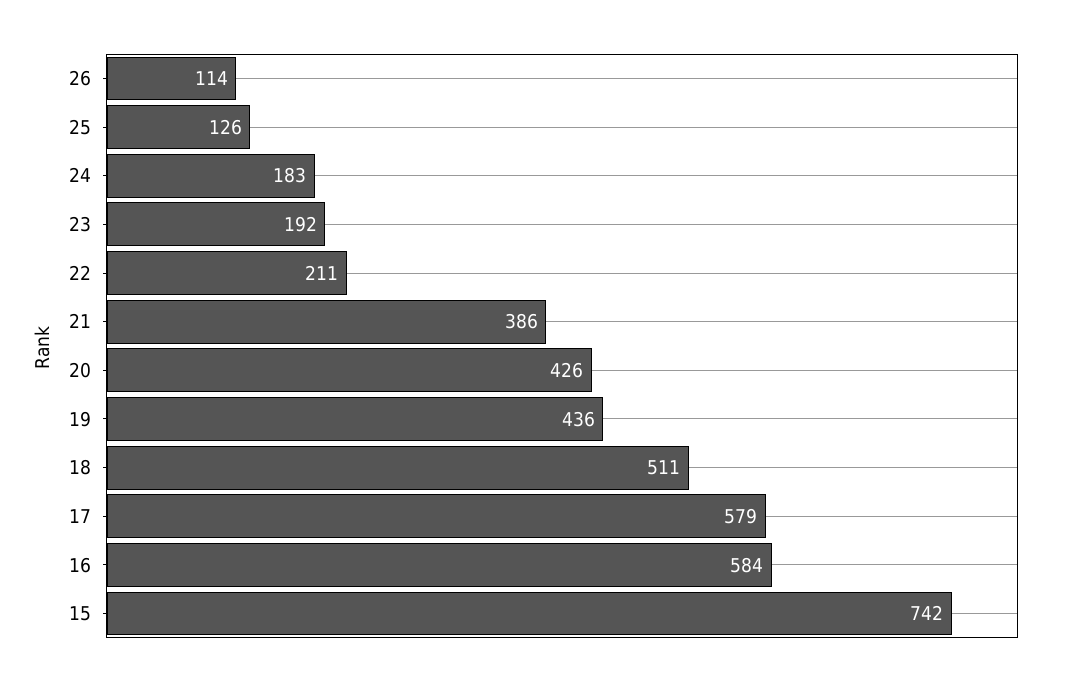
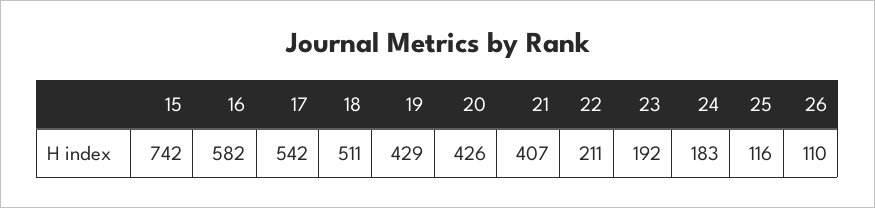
26: 114 -> 110
25: 126 -> 116
21: 386 -> 407
19: 436 -> 429
17: 579 -> 542
16: 584 -> 582

